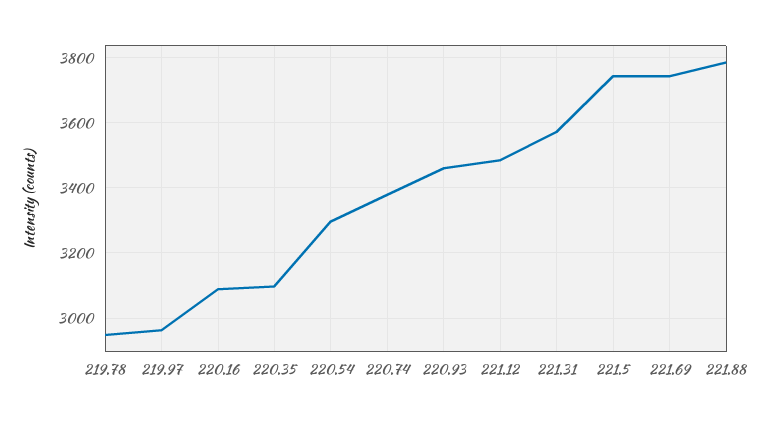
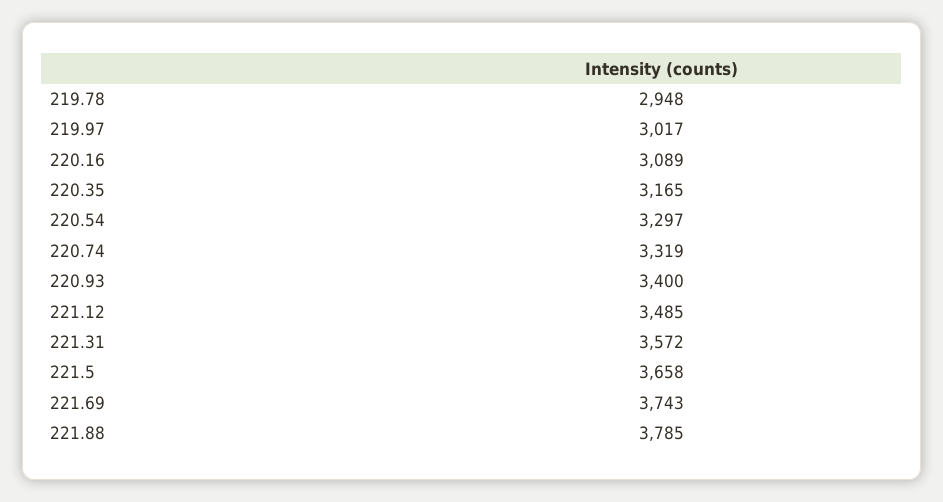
219.97: 2960 -> 3017
220.35: 3100 -> 3165
220.74: 3380 -> 3319
220.93: 3460 -> 3400
221.5: 3740 -> 3658

